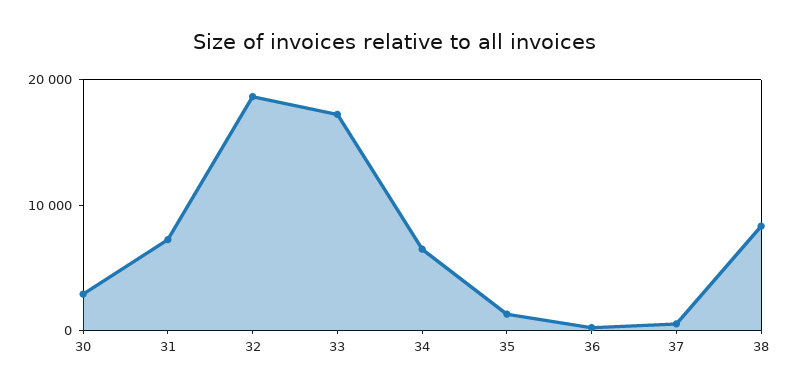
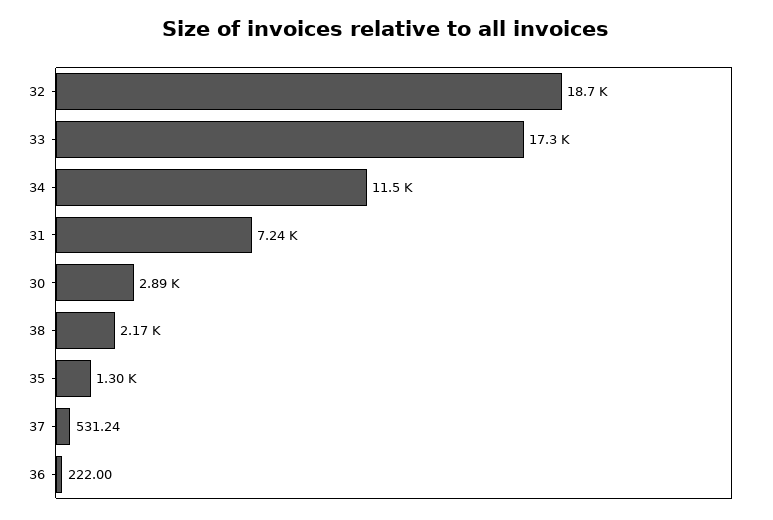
34: 6000 -> 11500
38: 8000 -> 2170

